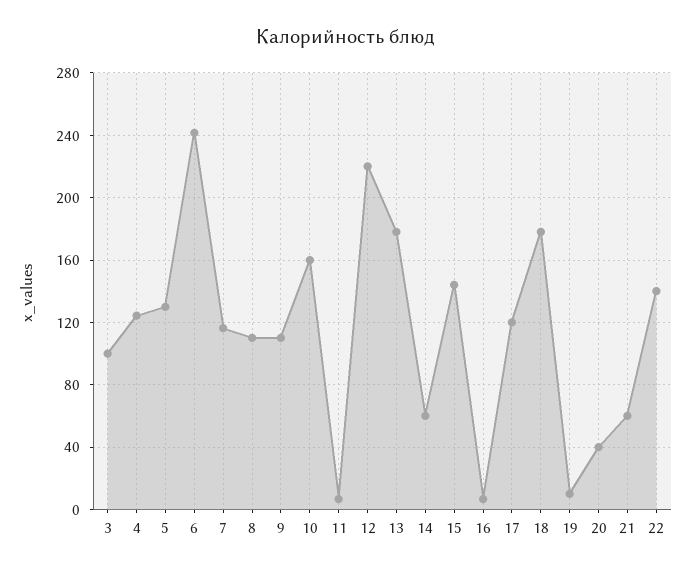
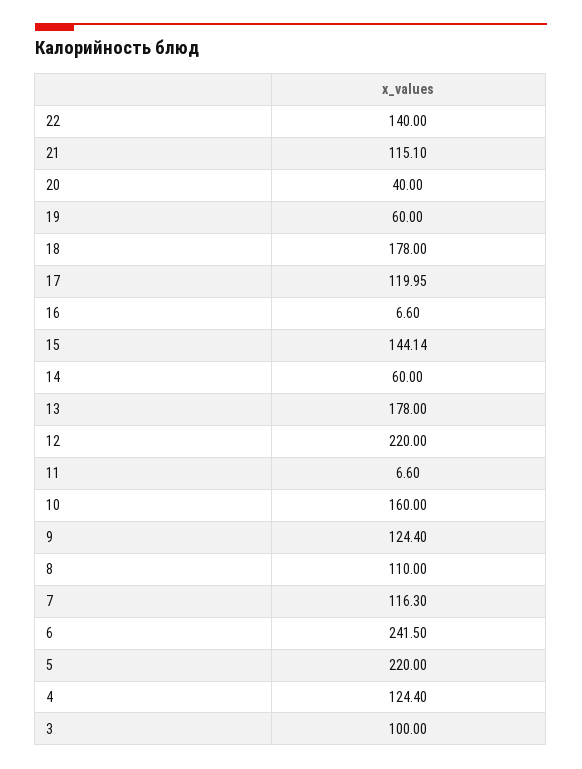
5: 130 -> 220
9: 110 -> 124.4
19: 10 -> 60
21: 60 -> 115.1

